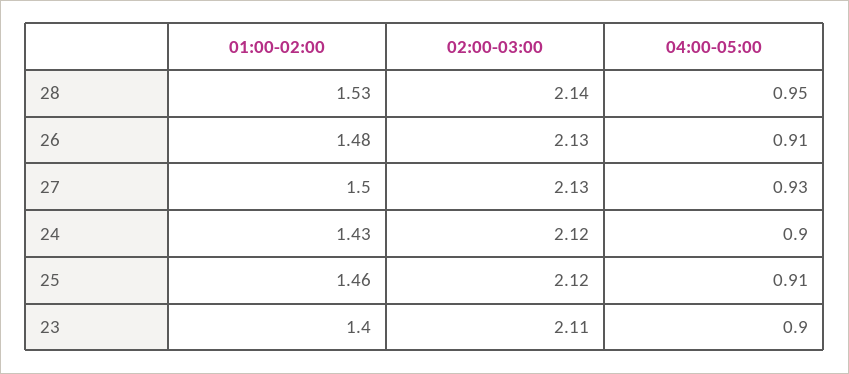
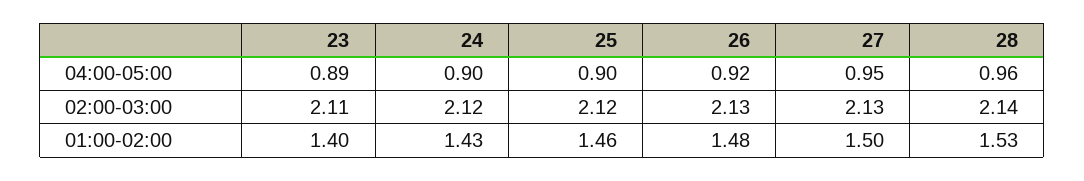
04:00-05:00, 28: 0.95 -> 0.96
04:00-05:00, 26: 0.91 -> 0.92
04:00-05:00, 27: 0.93 -> 0.95
04:00-05:00, 25: 0.91 -> 0.9
04:00-05:00, 23: 0.9 -> 0.89

